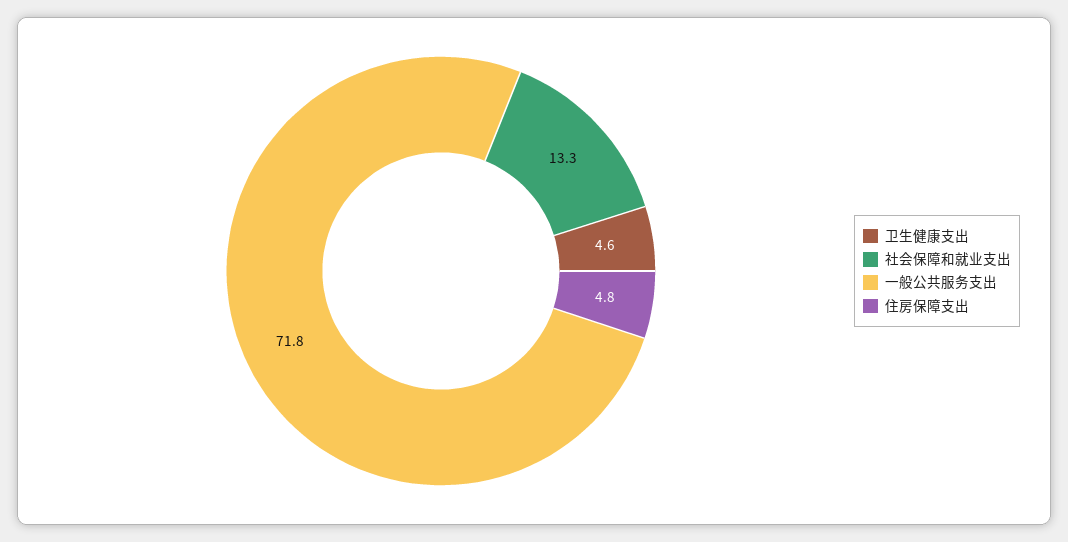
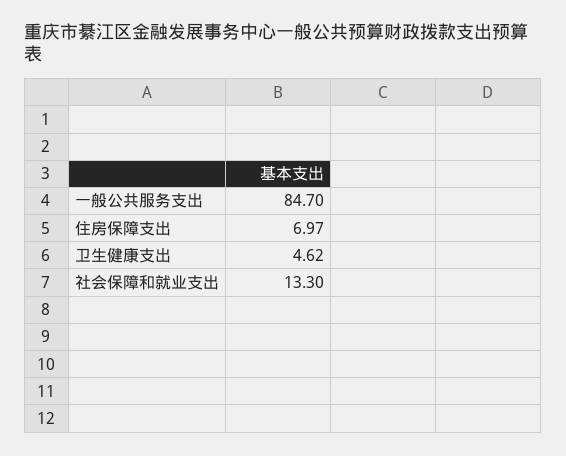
一般公共服务支出: 71.8 -> 84.7
住房保障支出: 4.8 -> 6.97

